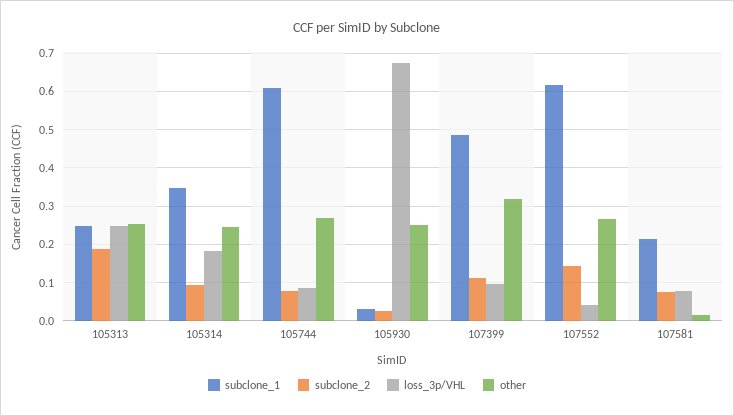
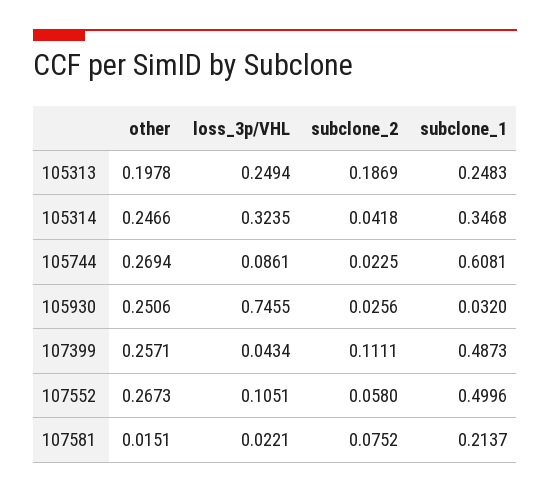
other, 105313: 0.26 -> 0.1978
subclone_2, 105314: 0.1 -> 0.0418
loss_3p/VHL, 105314: 0.18 -> 0.3235
subclone_2, 105744: 0.08 -> 0.0225
loss_3p/VHL, 105930: 0.68 -> 0.7455
loss_3p/VHL, 107399: 0.1 -> 0.0434
other, 107399: 0.32 -> 0.2571
subclone_1, 107552: 0.62 -> 0.4996
subclone_2, 107552: 0.14 -> 0.058
loss_3p/VHL, 107552: 0.04 -> 0.1051
loss_3p/VHL, 107581: 0.08 -> 0.0221

